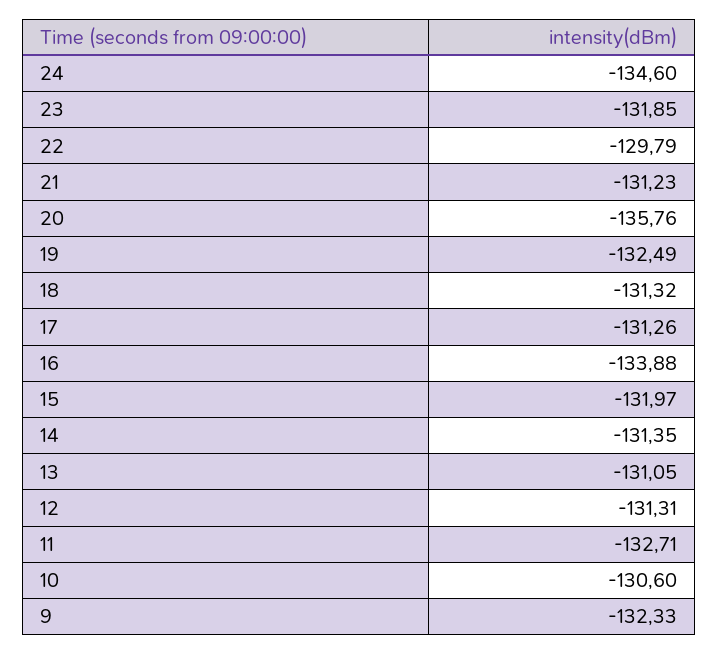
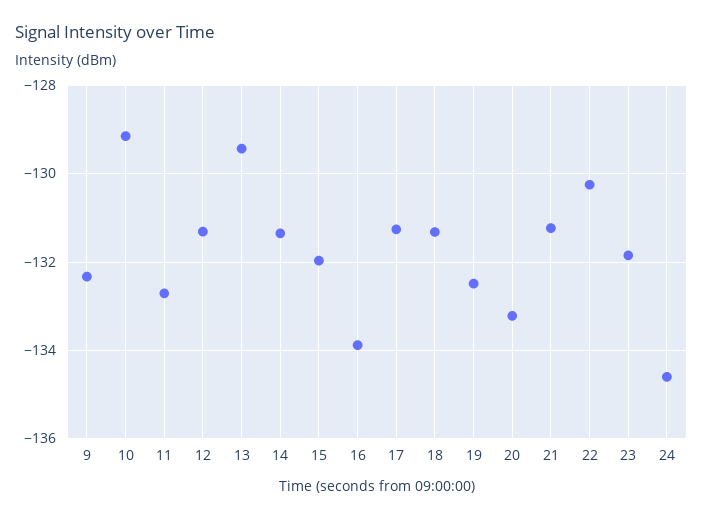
22: -129.79 -> -130.2
20: -135.76 -> -133.2
13: -131.05 -> -129.4
10: -130.6 -> -129.2

